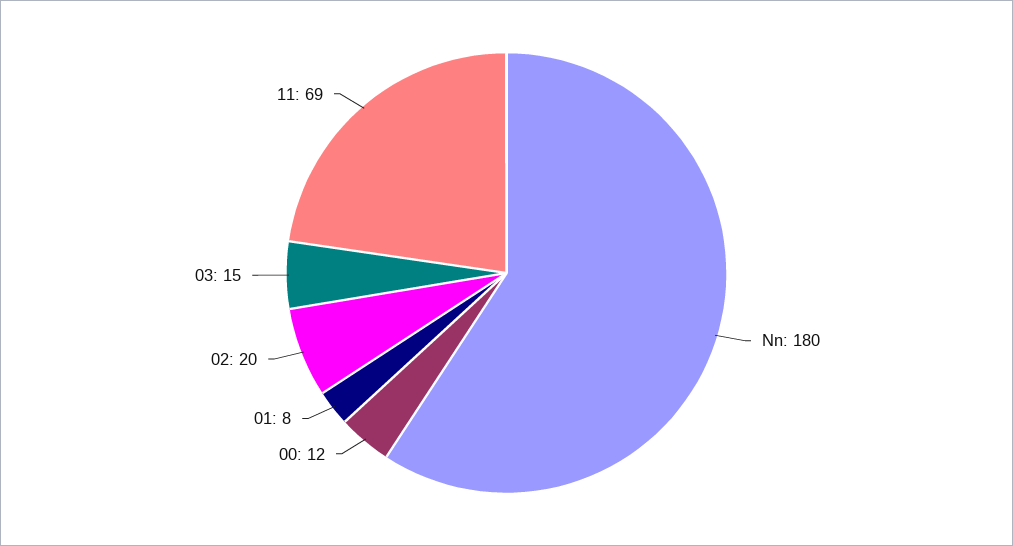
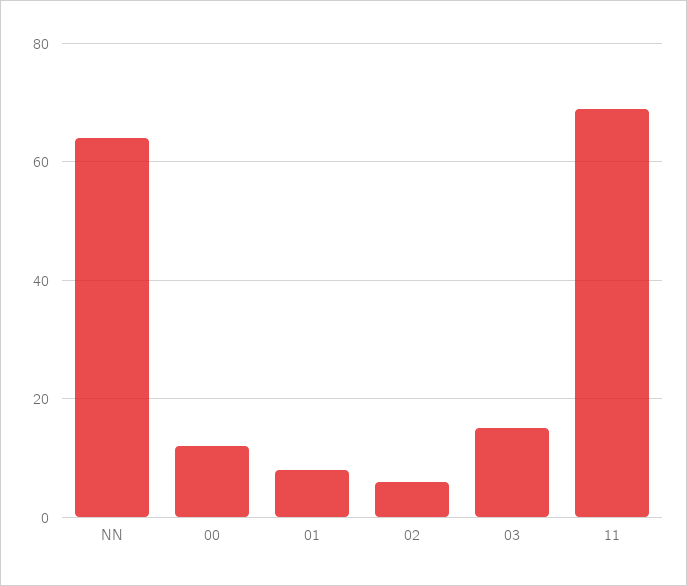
Nn: 180 -> 65
02: 20 -> 5

